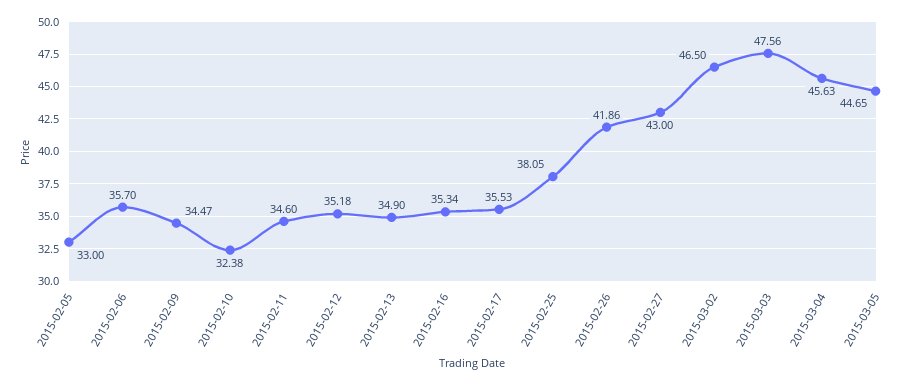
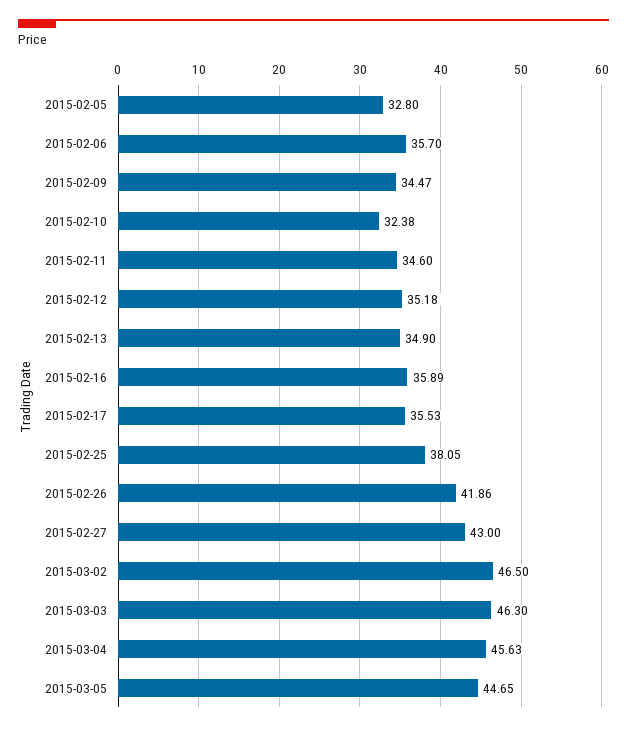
2015-02-05: 33 -> 32.8
2015-02-16: 35.34 -> 35.89
2015-03-03: 47.56 -> 46.3

